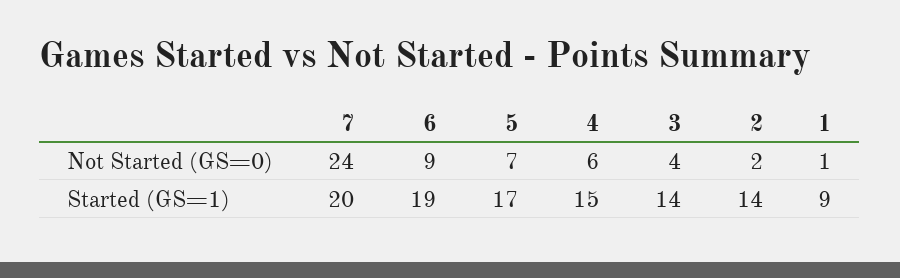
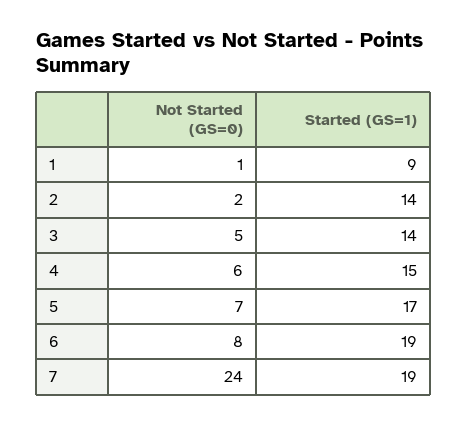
6, Not Started (GS=0): 9 -> 8
3, Not Started (GS=0): 4 -> 5
7, Started (GS=1): 20 -> 19

